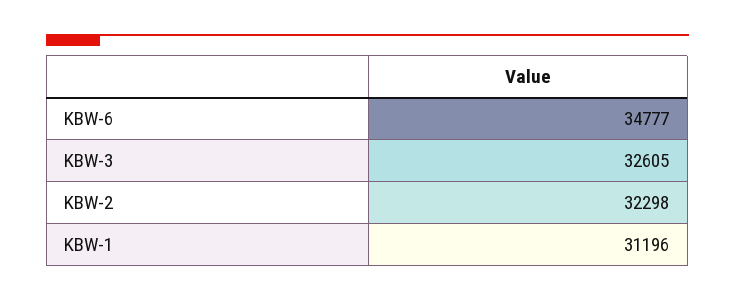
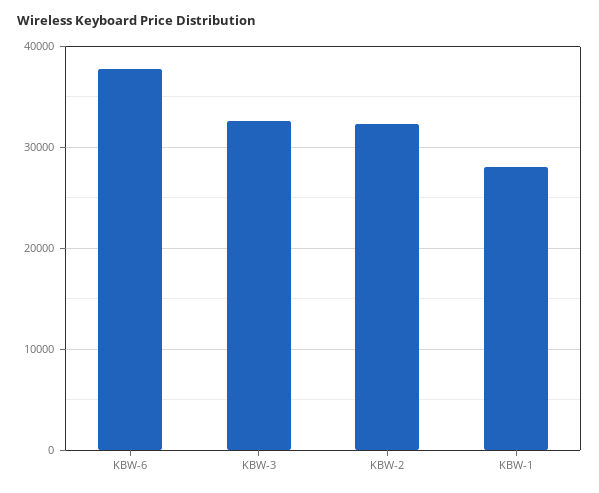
KBW-6: 34777 -> 38000
KBW-1: 31196 -> 28000

